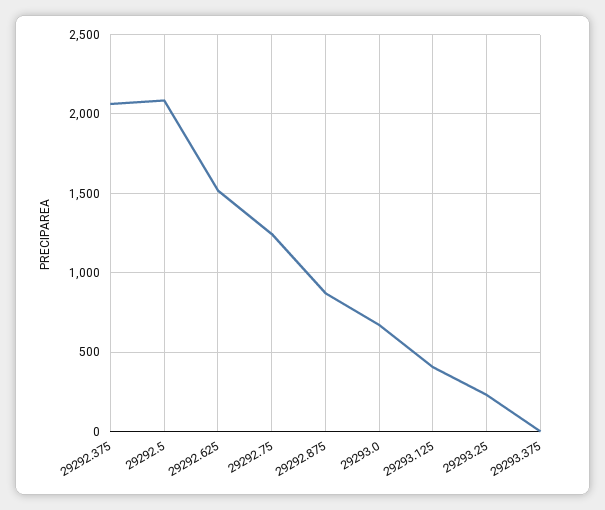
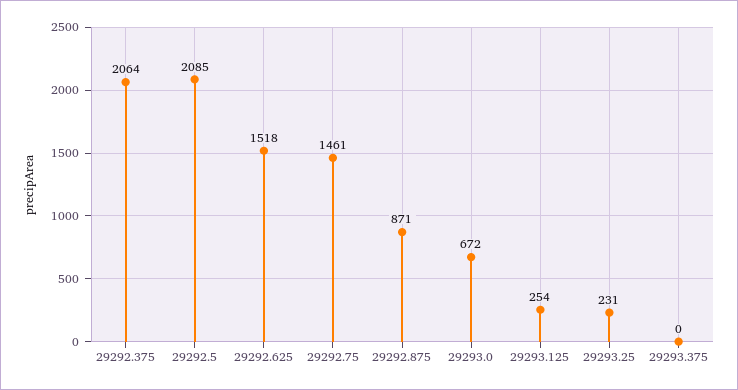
29292.75: 1250 -> 1461
29293.125: 400 -> 254

